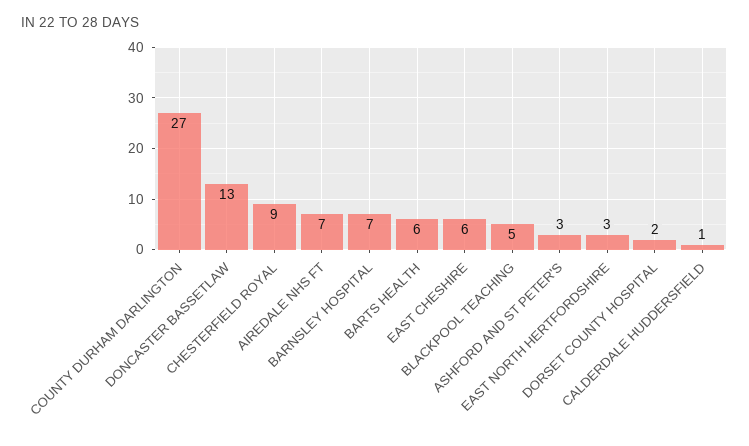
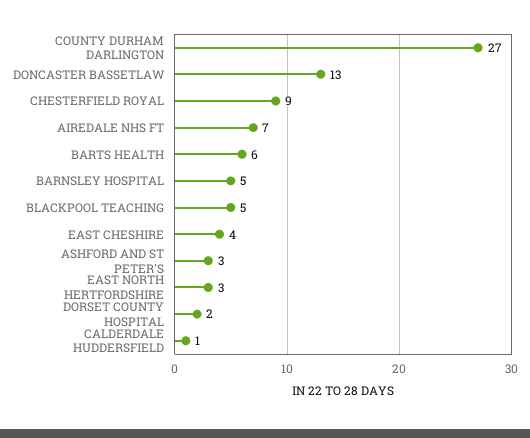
BARNSLEY HOSPITAL: 7 -> 5
EAST CHESHIRE: 6 -> 4

